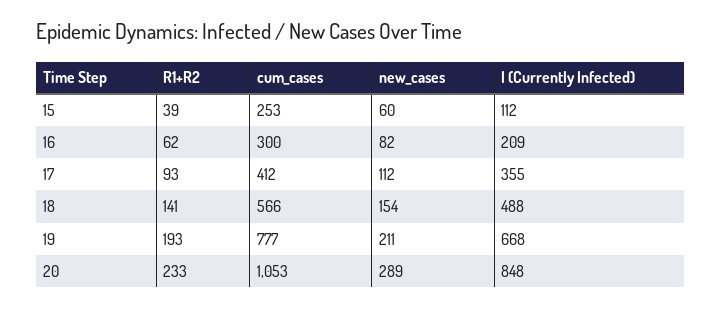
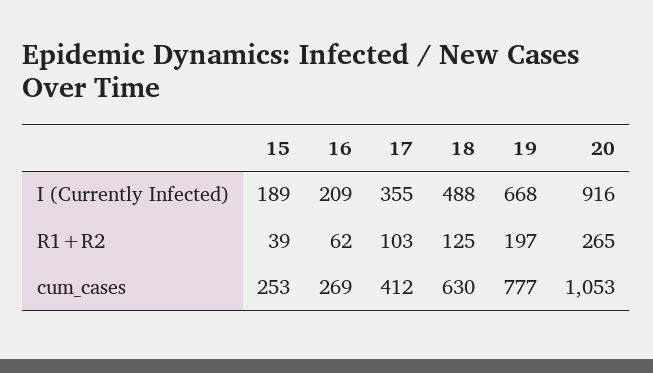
new_cases, 15: 60 -> none
I (Currently Infected), 15: 112 -> 189
cum_cases, 16: 300 -> 269
new_cases, 16: 82 -> none
R1+R2, 17: 93 -> 103
new_cases, 17: 112 -> none
R1+R2, 18: 141 -> 125
cum_cases, 18: 566 -> 630
new_cases, 18: 154 -> none
R1+R2, 19: 193 -> 197
new_cases, 19: 211 -> none
R1+R2, 20: 233 -> 265
new_cases, 20: 289 -> none
I (Currently Infected), 20: 848 -> 916

